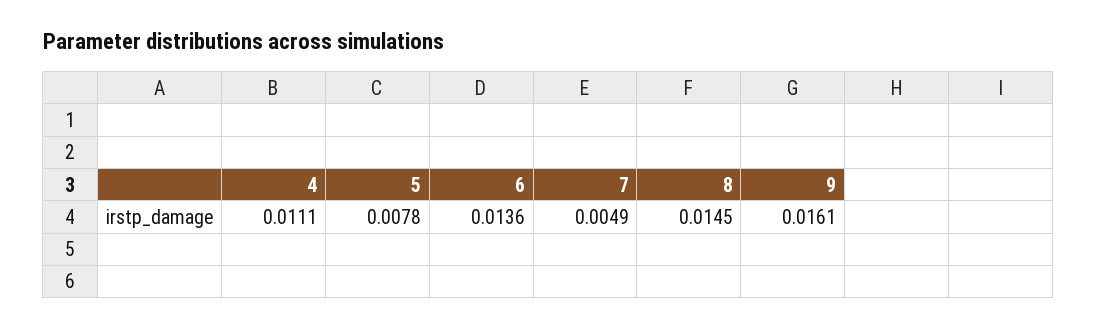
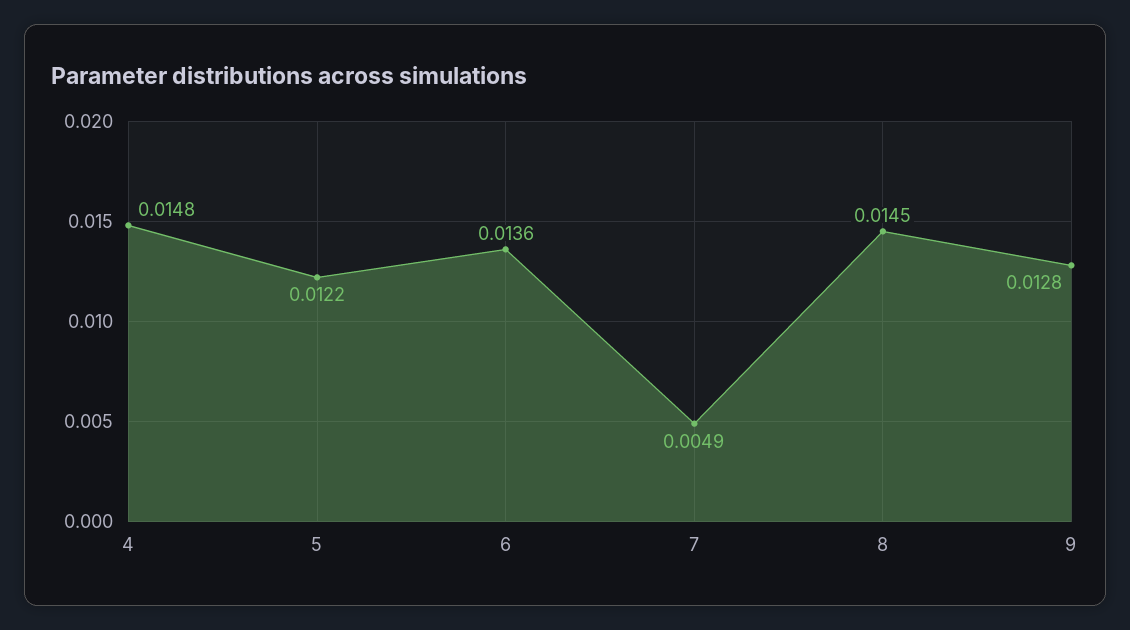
4: 0.0111 -> 0.0148
5: 0.0078 -> 0.0122
9: 0.0161 -> 0.0128

